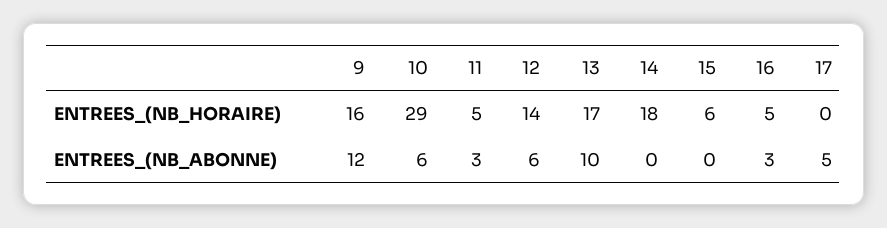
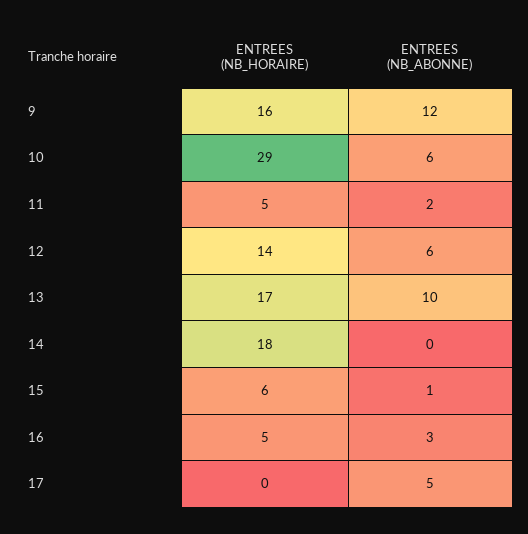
11, ENTREES_(NB_ABONNE): 3 -> 2
15, ENTREES_(NB_ABONNE): 0 -> 1

